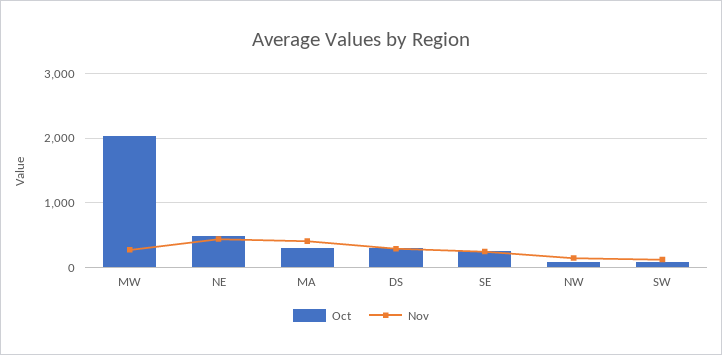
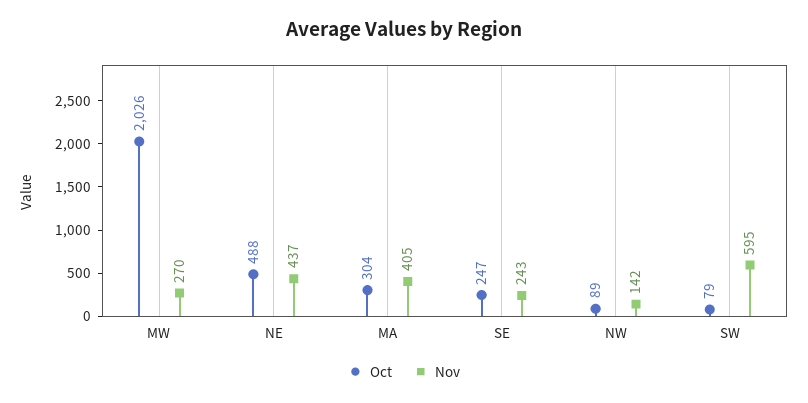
Oct, DS: 300 -> none
Nov, DS: 300 -> none
Nov, SW: 100 -> 595

